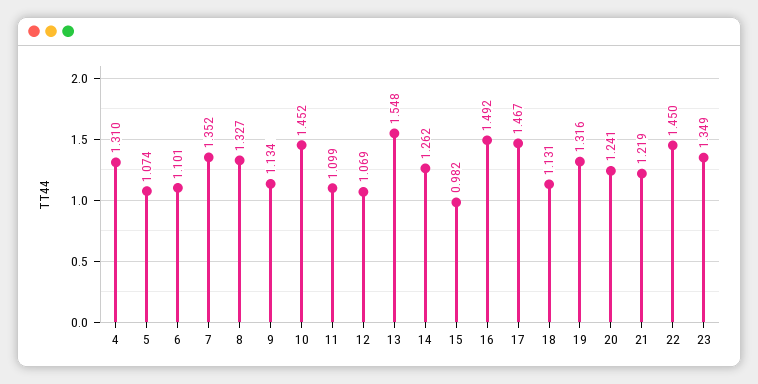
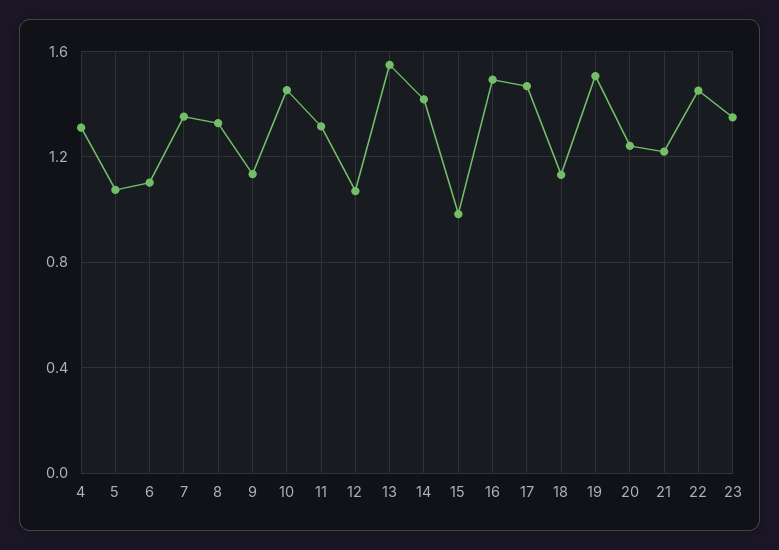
11: 1.099 -> 1.3
14: 1.262 -> 1.4
19: 1.316 -> 1.5

